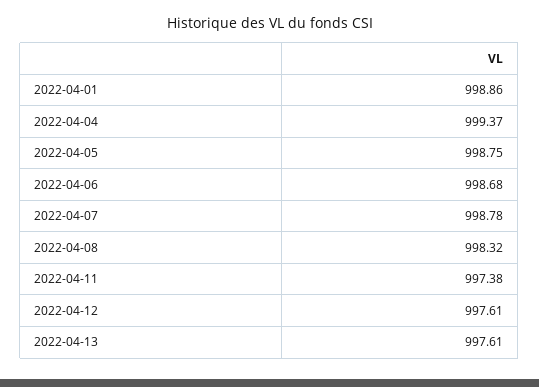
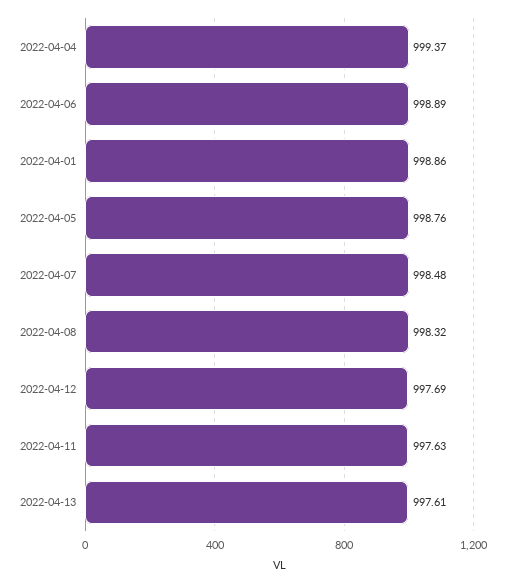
2022-04-05: 998.75 -> 998.76
2022-04-06: 998.68 -> 998.89
2022-04-07: 998.78 -> 998.48
2022-04-11: 997.38 -> 997.63
2022-04-12: 997.61 -> 997.69

